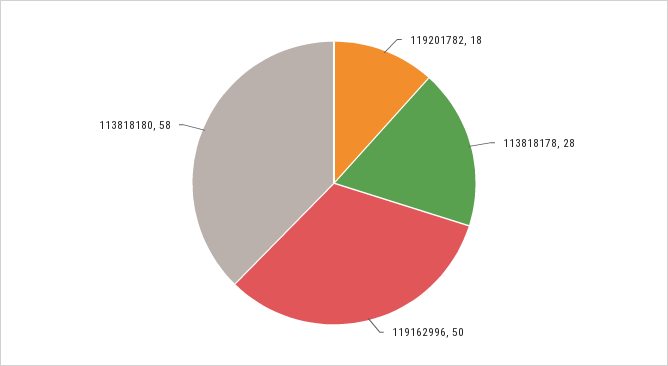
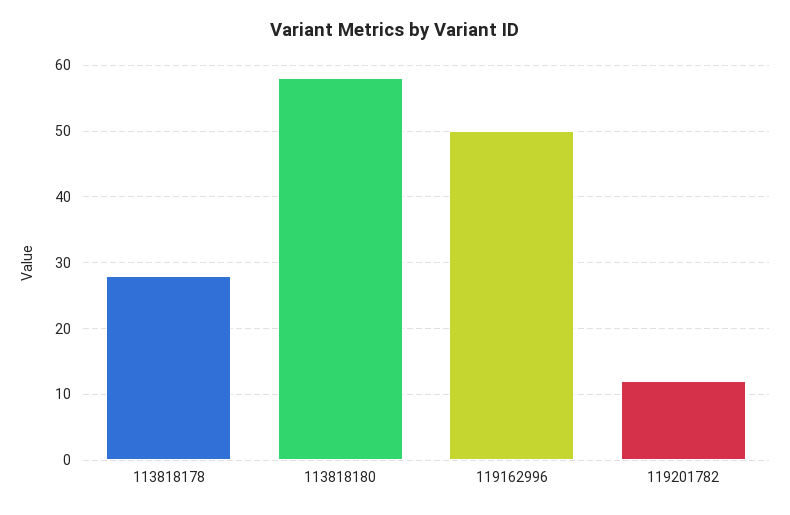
119201782: 18 -> 12

